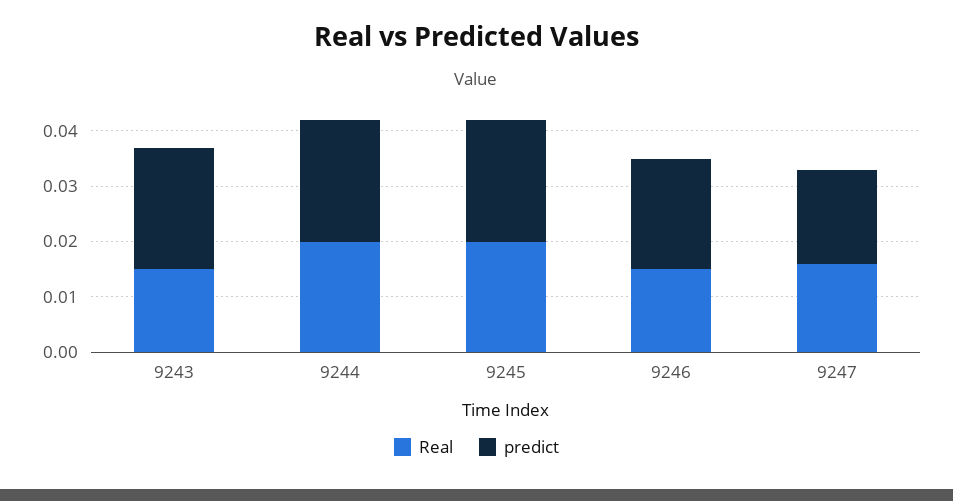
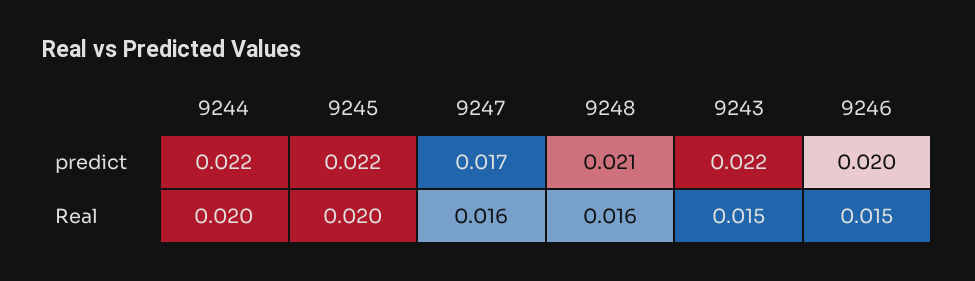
predict, 9248: none -> 0.021
Real, 9248: none -> 0.016

